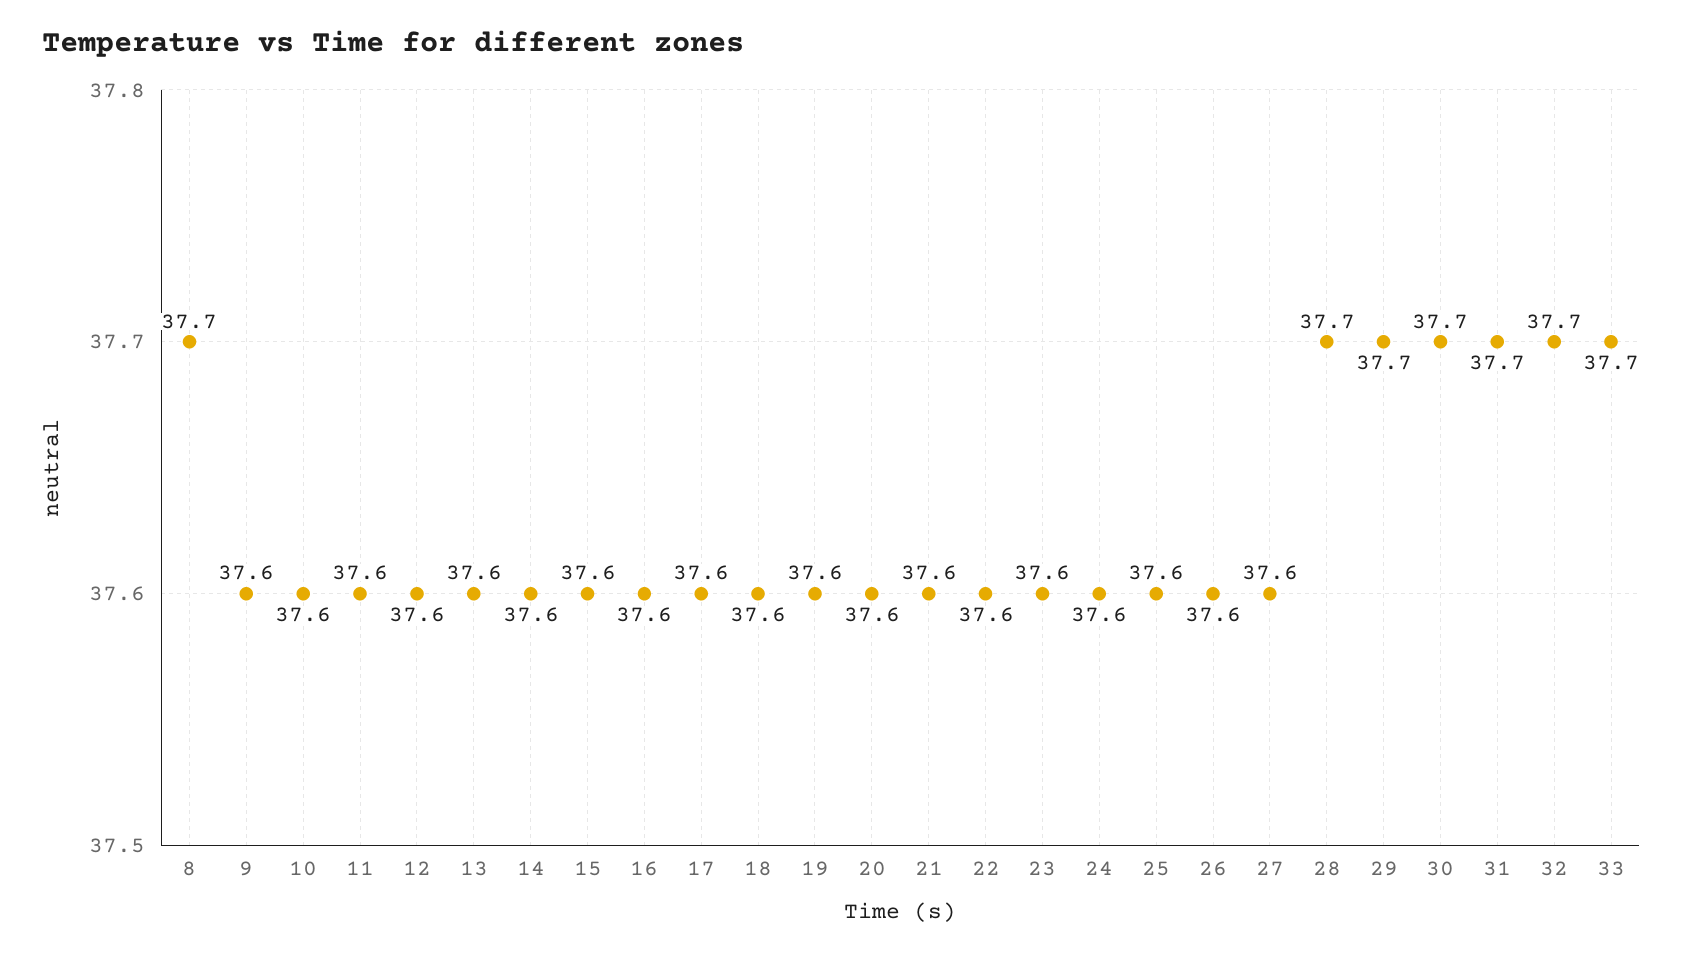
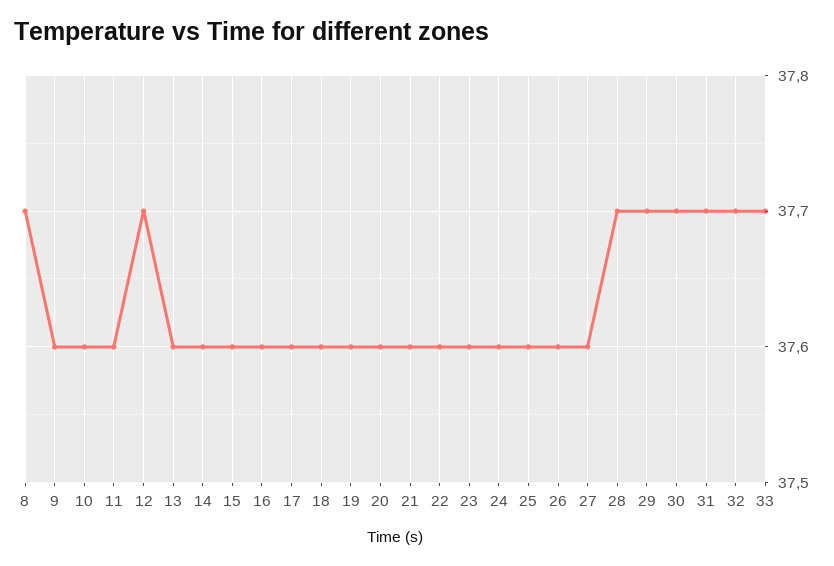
12: 37.6 -> 37.7

